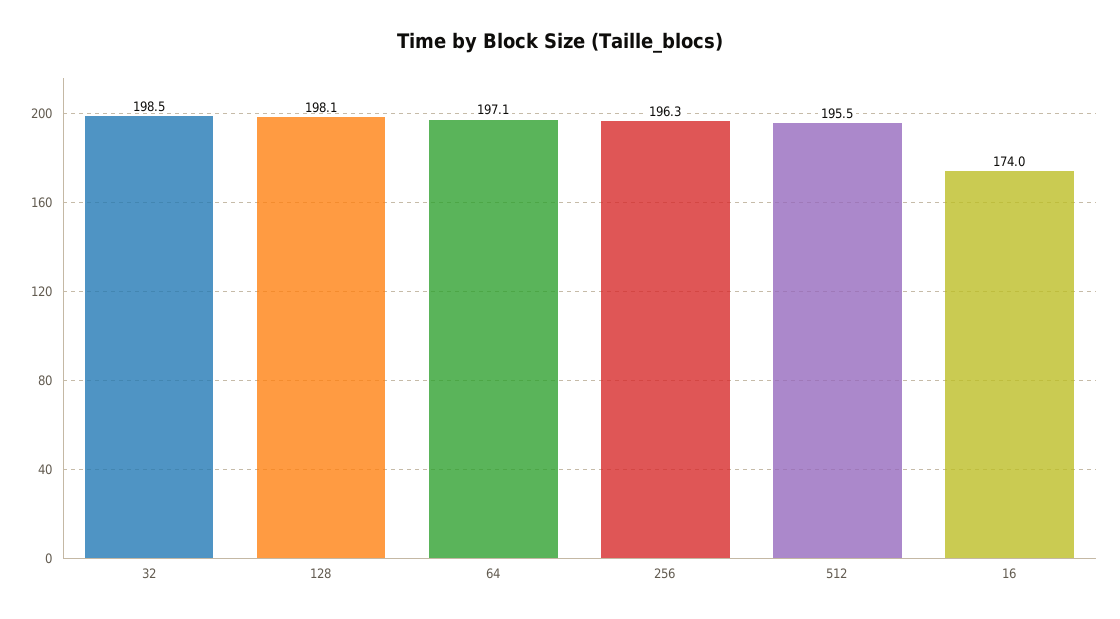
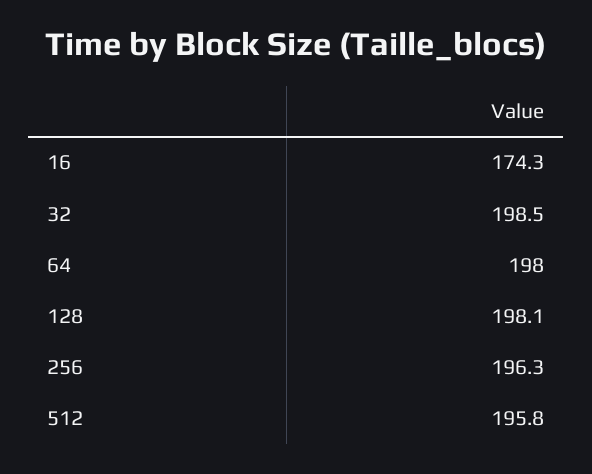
64: 197.1 -> 198
512: 195.5 -> 195.8
16: 174 -> 174.3

